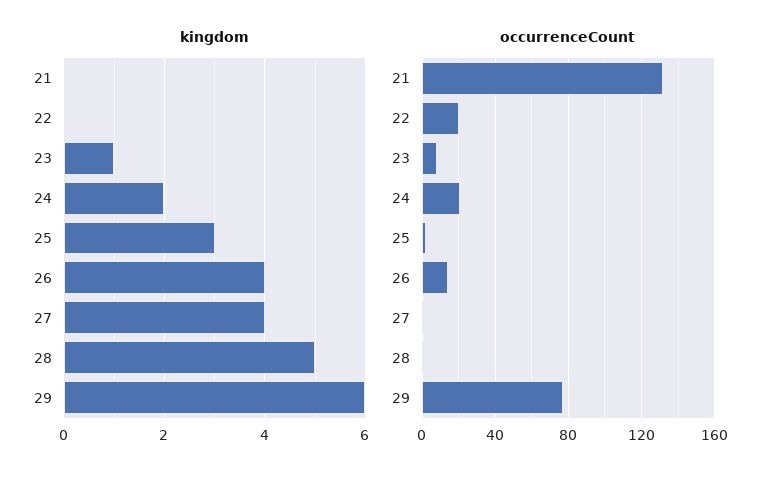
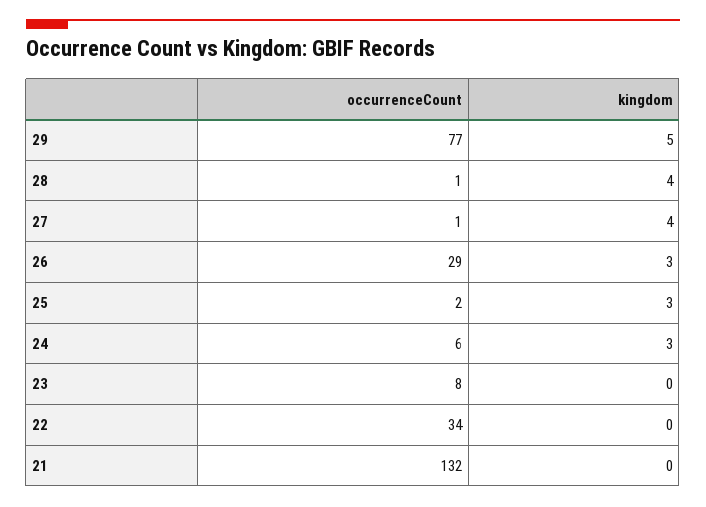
kingdom, 23: 1 -> 0
kingdom, 24: 2 -> 3
kingdom, 26: 4 -> 3
kingdom, 28: 5 -> 4
kingdom, 29: 6 -> 5
occurrenceCount, 22: 20 -> 34
occurrenceCount, 24: 20 -> 6
occurrenceCount, 26: 15 -> 29

